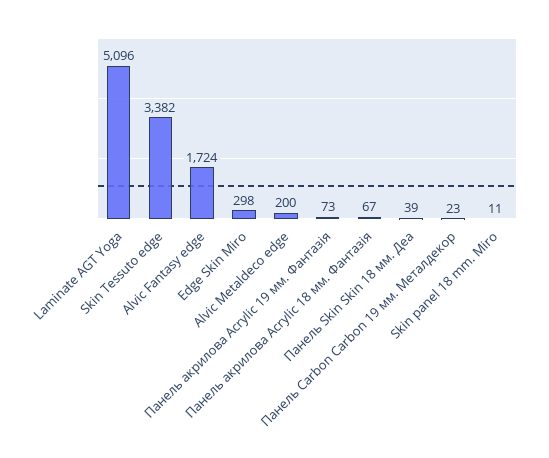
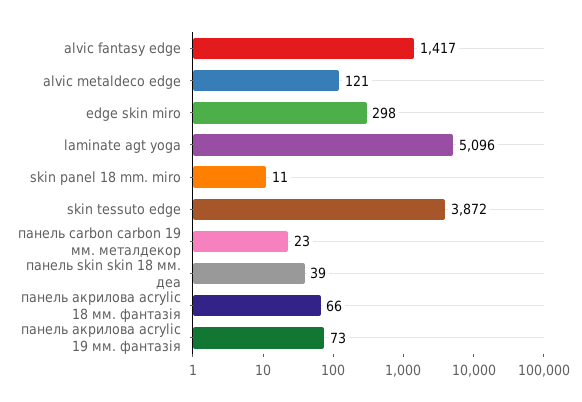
Skin Tessuto edge: 3382 -> 3872
Alvic Fantasy edge: 1724 -> 1417
Alvic Metaldeco edge: 200 -> 121
Панель акрилова Acrylic 18 мм. Фантазія: 67 -> 66

